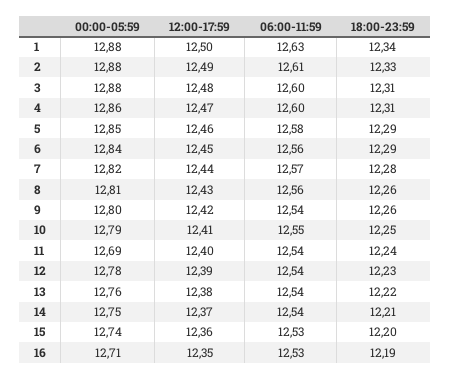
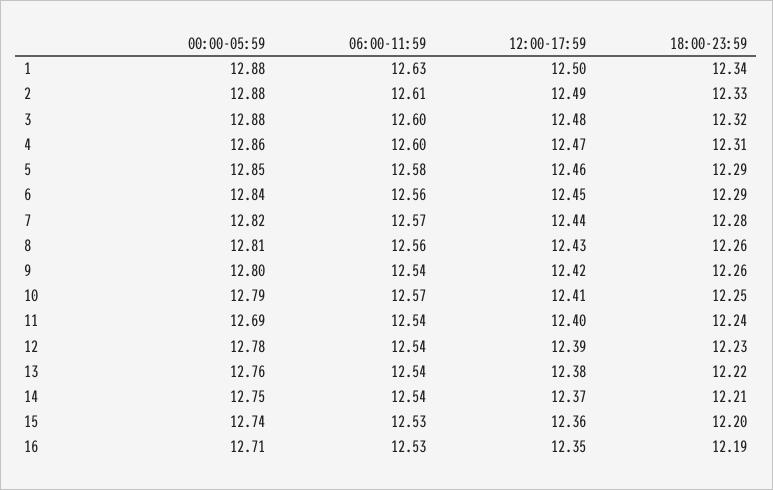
18:00-23:59, 3: 12.31 -> 12.32
06:00-11:59, 10: 12.55 -> 12.57

